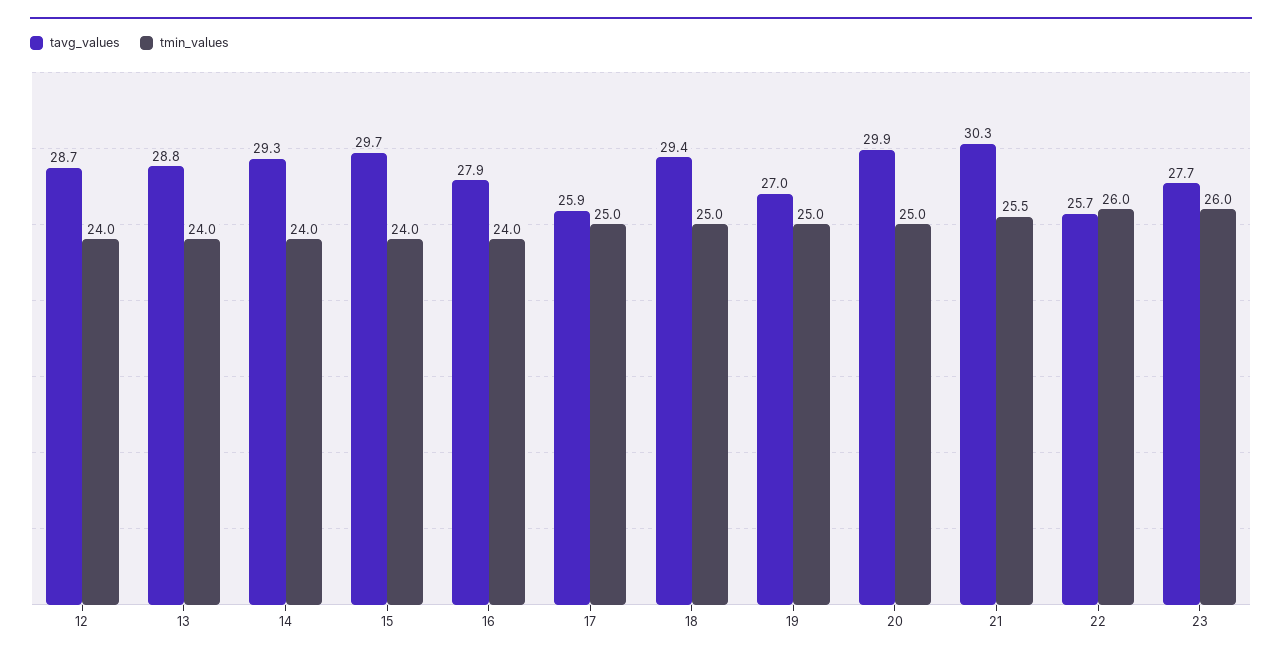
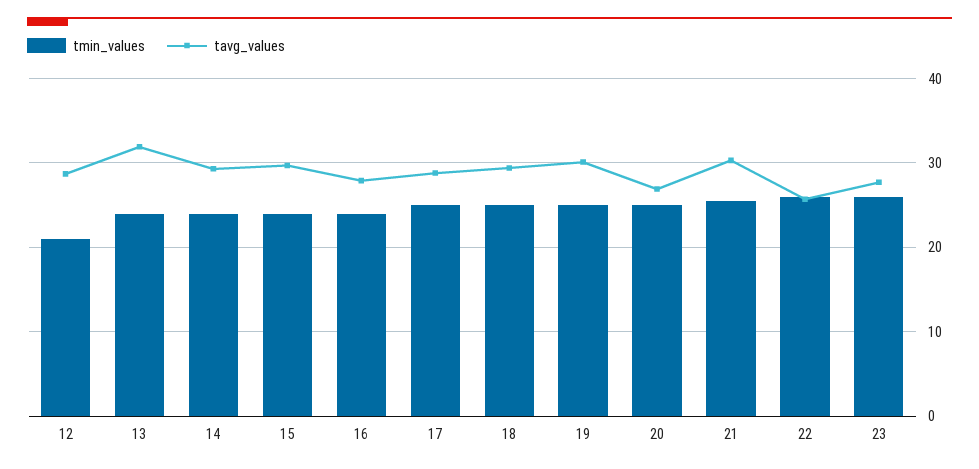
tmin_values, 12: 24 -> 21
tavg_values, 13: 28.8 -> 32
tavg_values, 17: 25.9 -> 29
tavg_values, 19: 27 -> 30
tavg_values, 20: 29.9 -> 27

